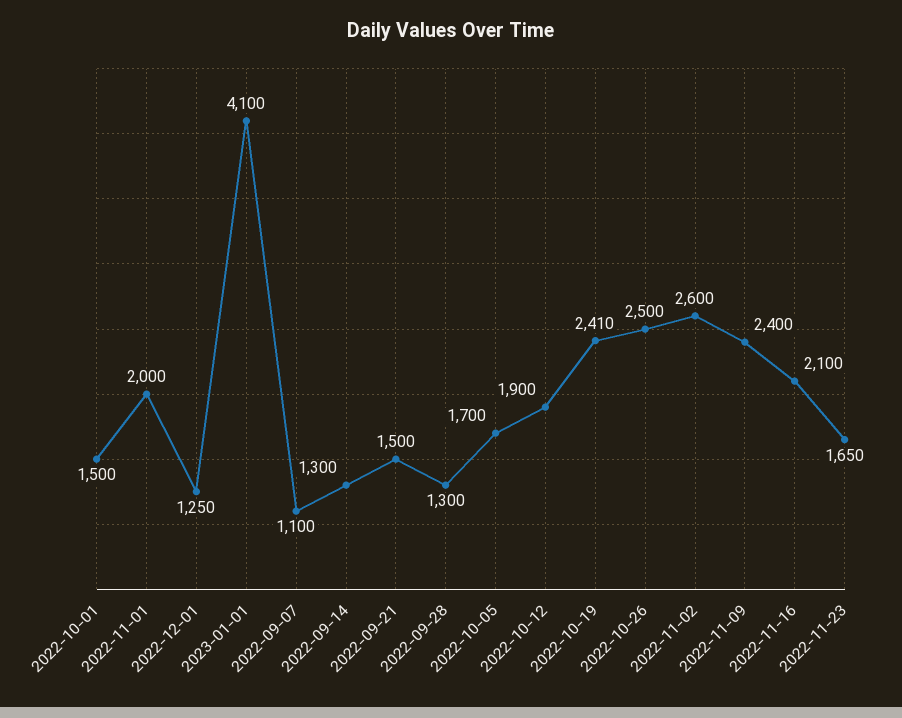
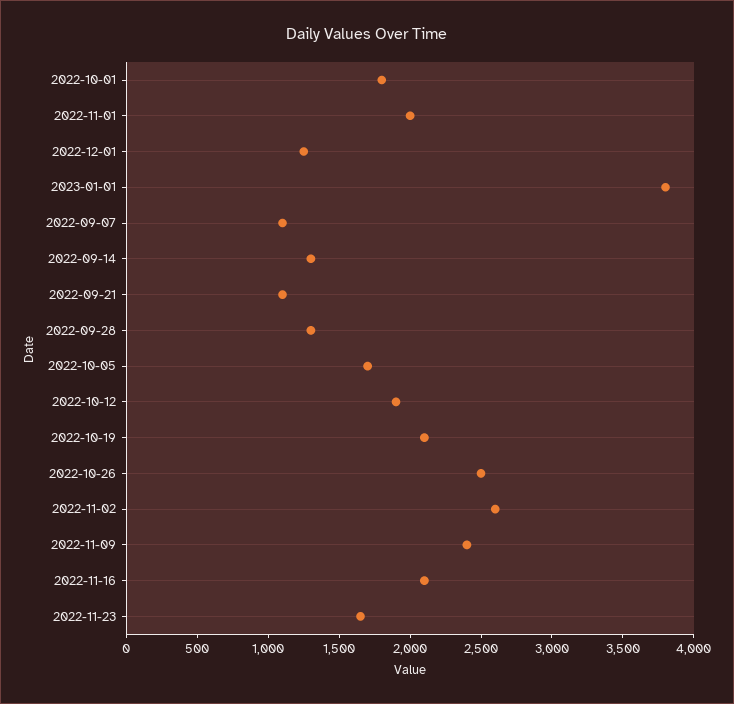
2022-10-01: 1500 -> 1800
2023-01-01: 4100 -> 3800
2022-09-21: 1500 -> 1100
2022-10-19: 2410 -> 2100

